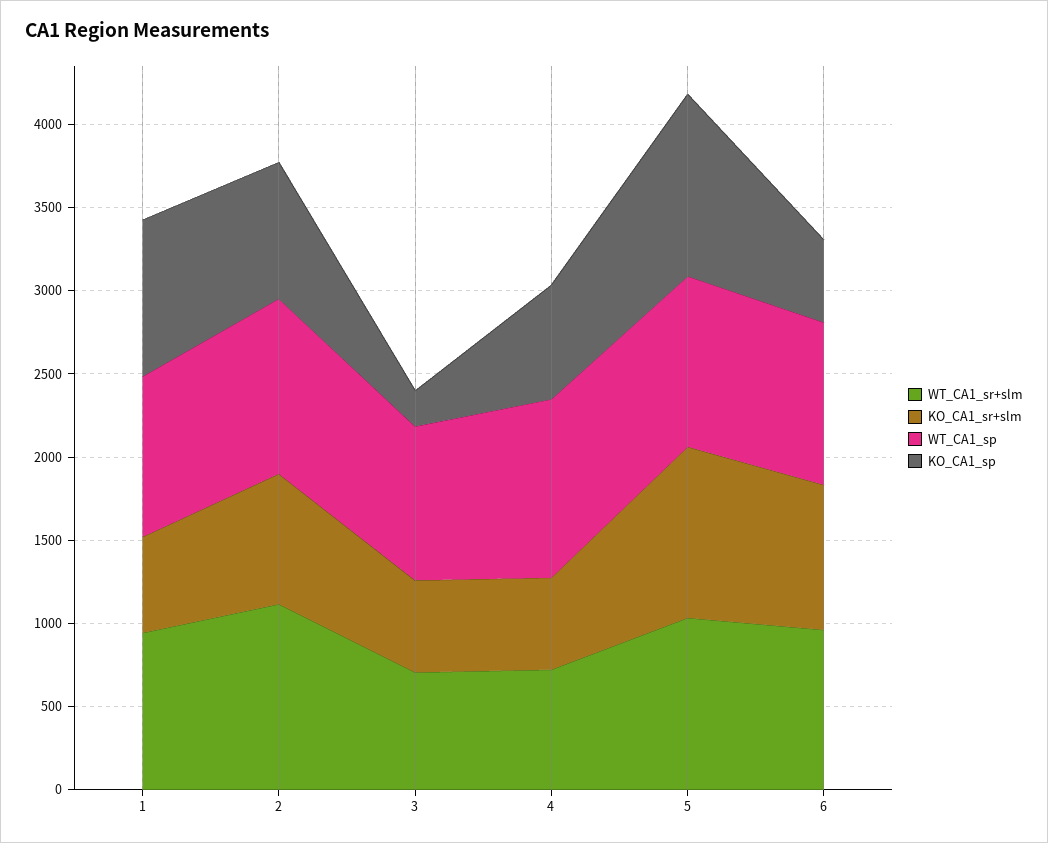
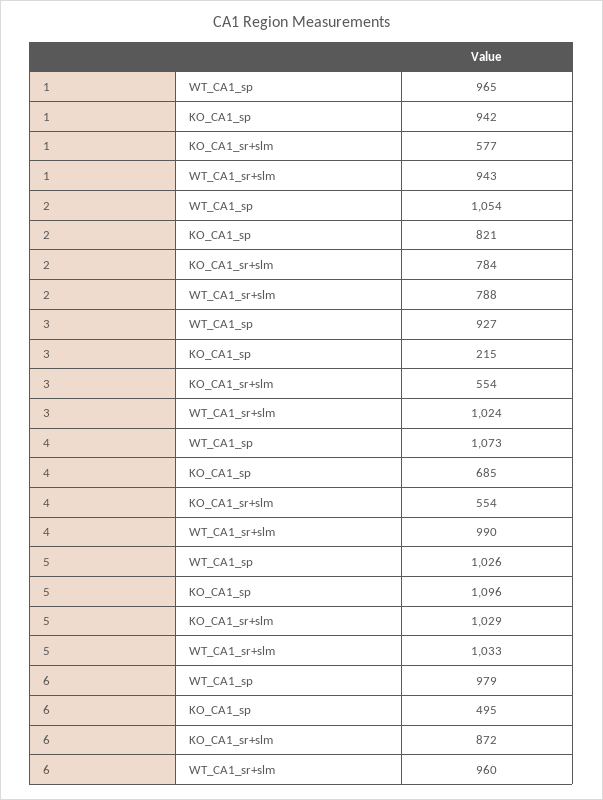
WT_CA1_sr+slm, 2: 1100 -> 788
WT_CA1_sr+slm, 3: 700 -> 1024
WT_CA1_sr+slm, 4: 700 -> 990

